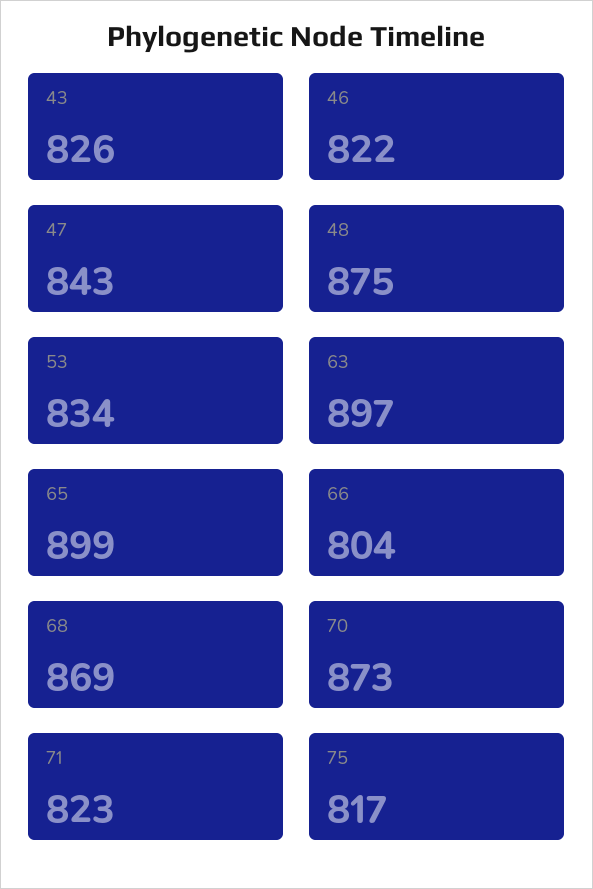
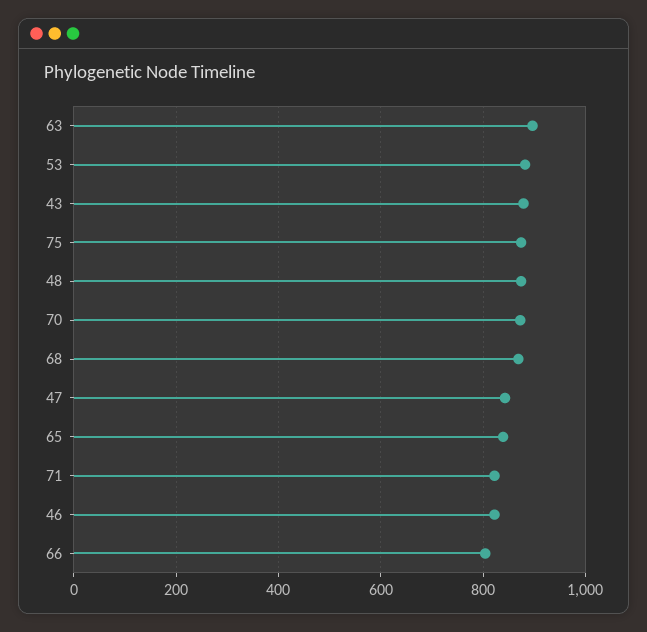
43: 826 -> 880
53: 834 -> 880
65: 899 -> 840
75: 817 -> 880

